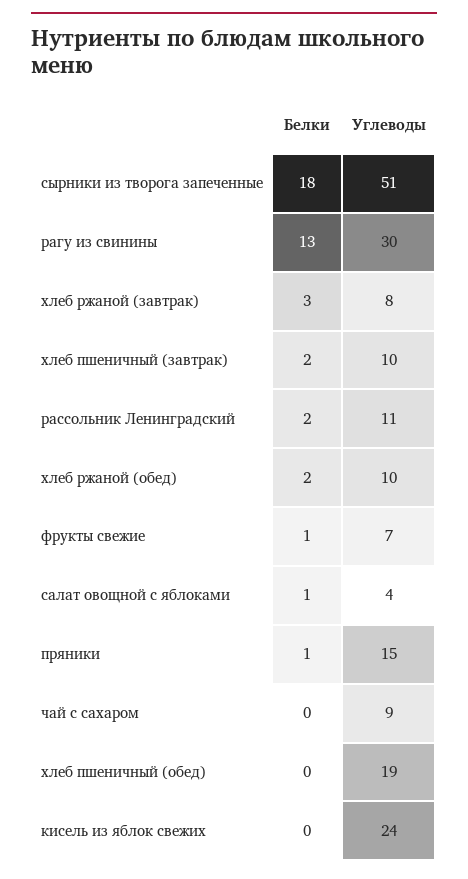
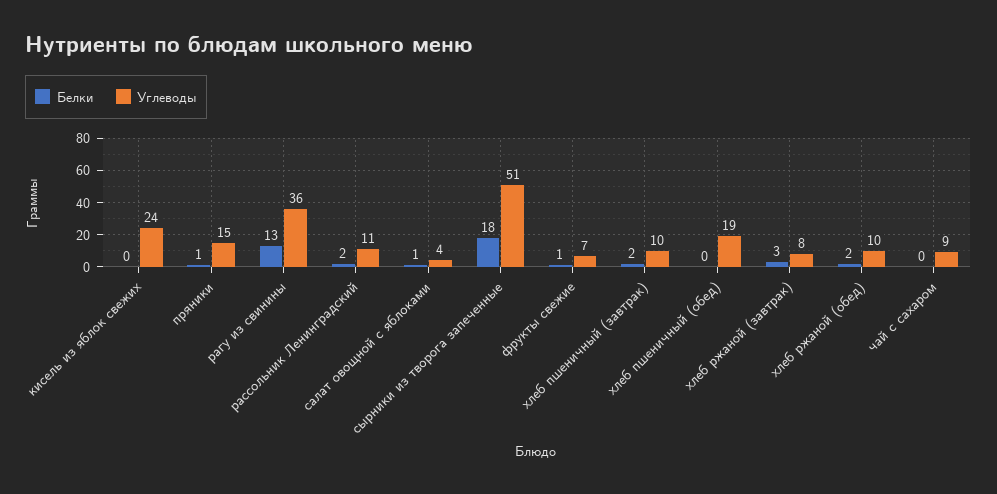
Углеводы, рагу из свинины: 30 -> 36

